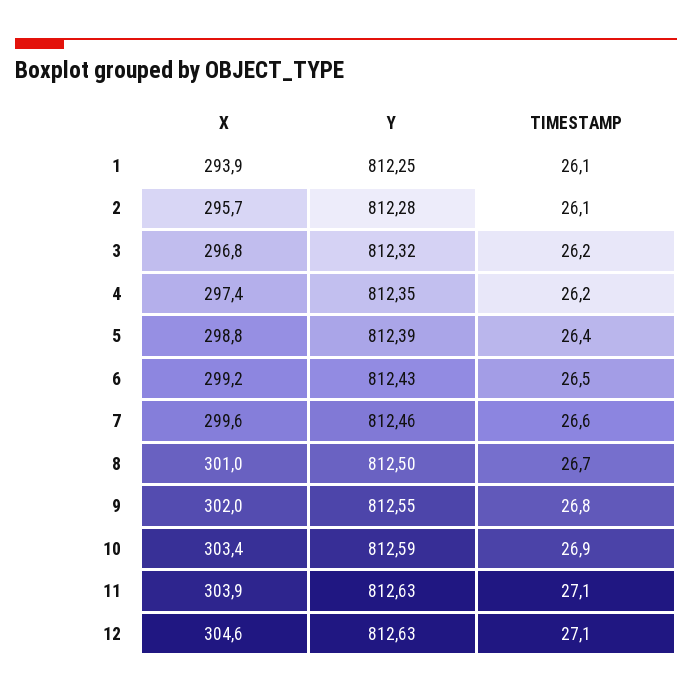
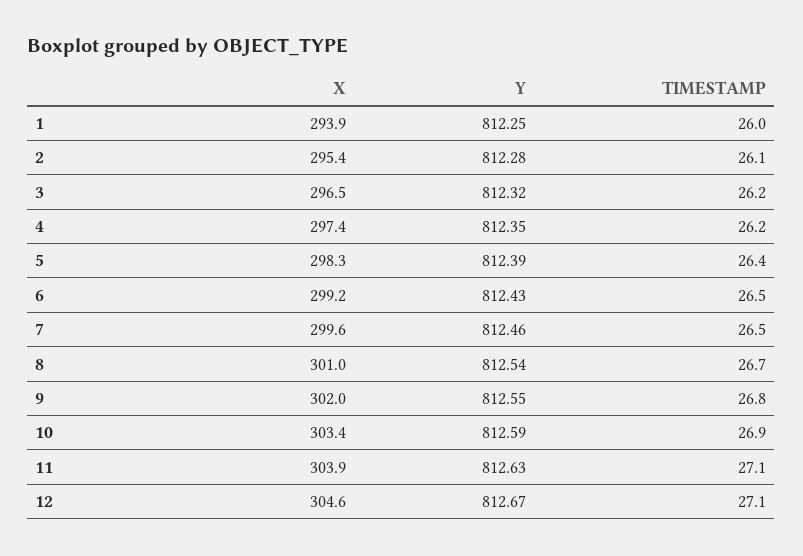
TIMESTAMP, 1: 26.1 -> 26
X, 2: 295.7 -> 295.4
X, 3: 296.8 -> 296.5
X, 5: 298.8 -> 298.3
TIMESTAMP, 7: 26.6 -> 26.5
Y, 8: 812.5 -> 812.54
Y, 12: 812.63 -> 812.67

